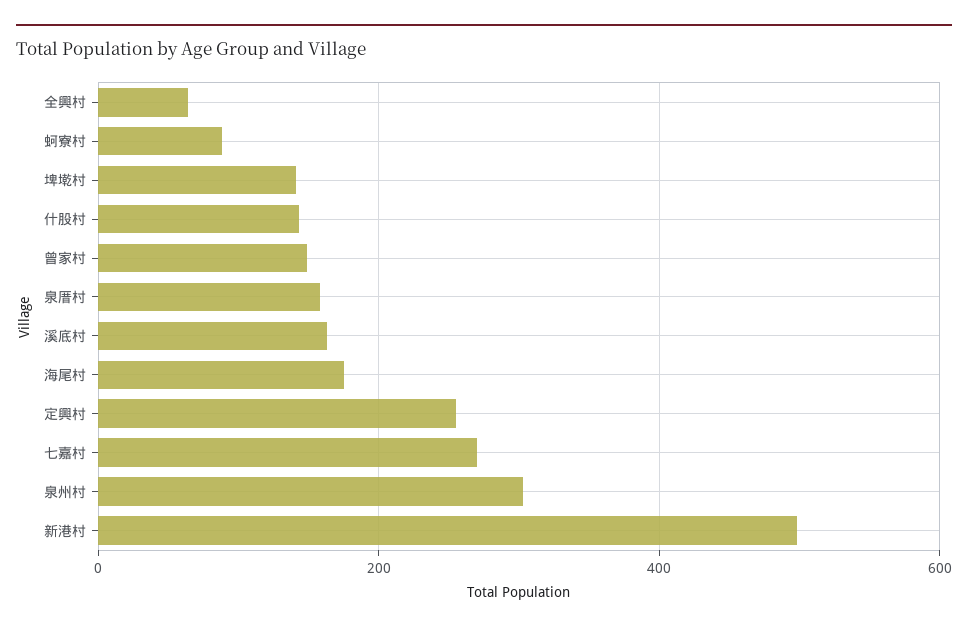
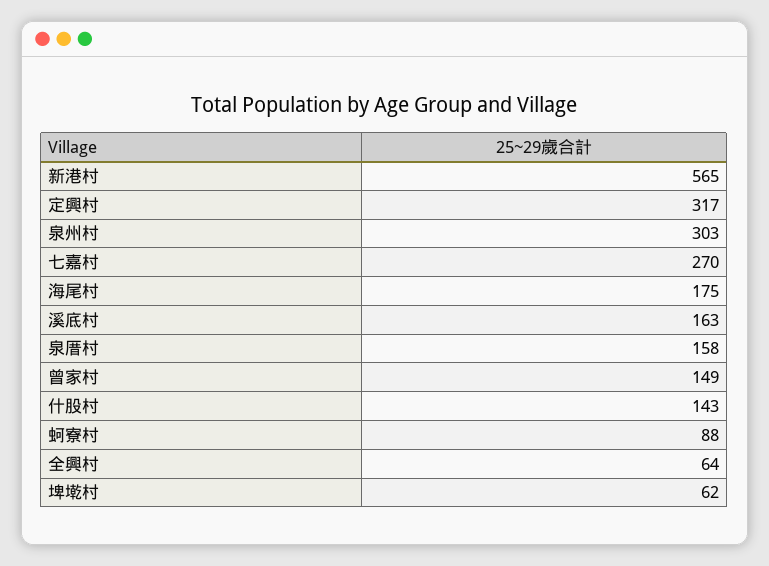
埤墘村: 140 -> 62
定興村: 260 -> 317
新港村: 500 -> 565

